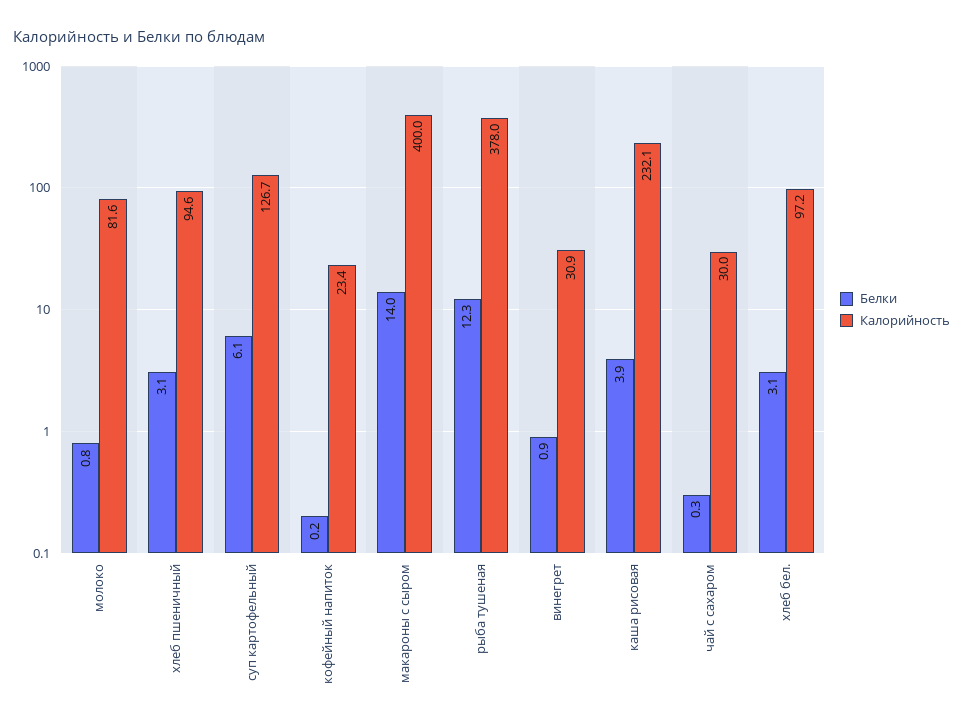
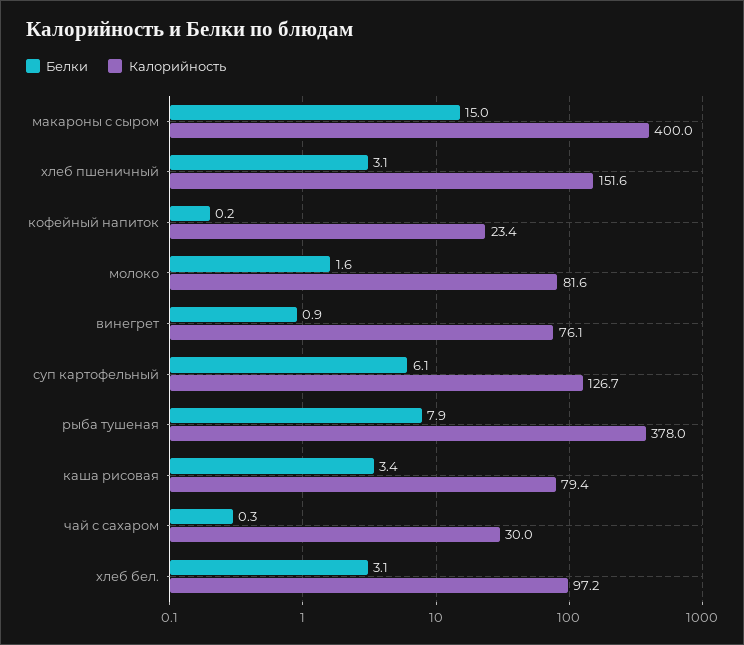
Белки, молоко: 0.8 -> 1.6
Калорийность, хлеб пшеничный: 94.6 -> 151.6
Белки, макароны с сыром: 14 -> 15
Белки, рыба тушеная: 12.3 -> 7.9
Калорийность, винегрет: 30.9 -> 76.1
Белки, каша рисовая: 3.9 -> 3.4
Калорийность, каша рисовая: 232.1 -> 79.4

